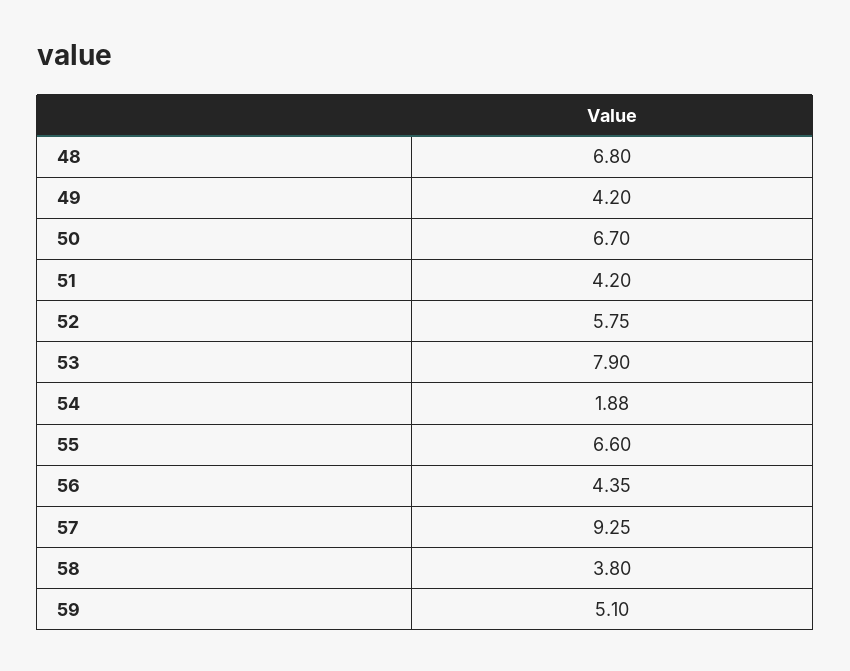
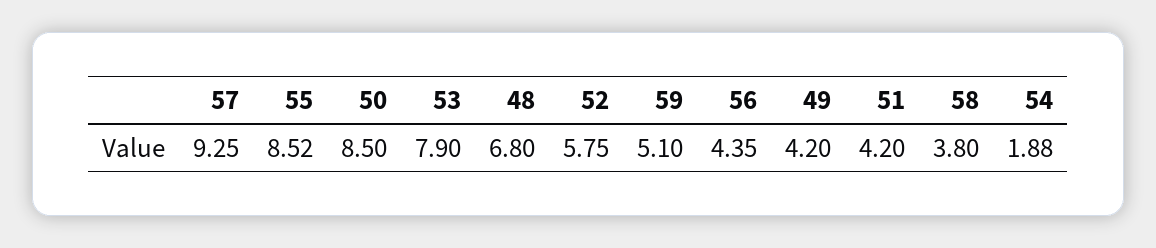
50: 6.7 -> 8.5
55: 6.6 -> 8.52

